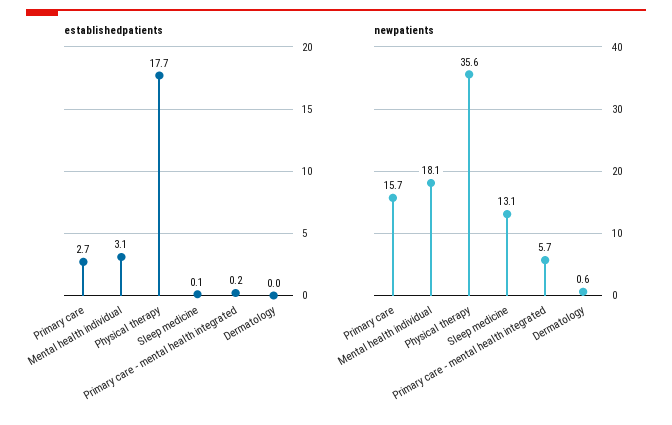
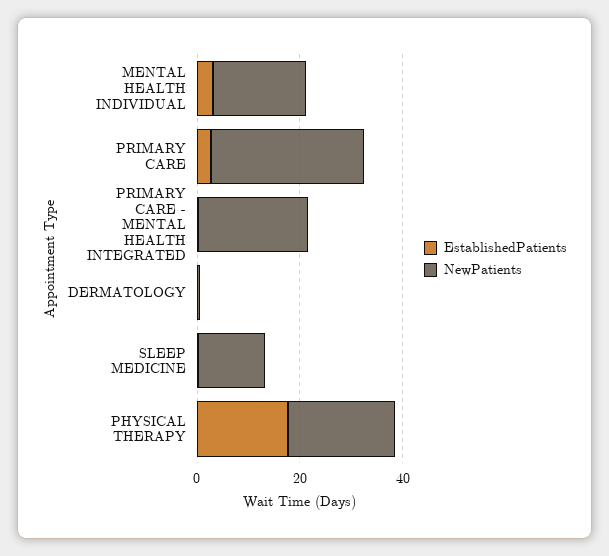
newpatients, Primary care: 15.7 -> 30
newpatients, Physical therapy: 35.6 -> 20
newpatients, Primary care - mental health integrated: 5.7 -> 20

